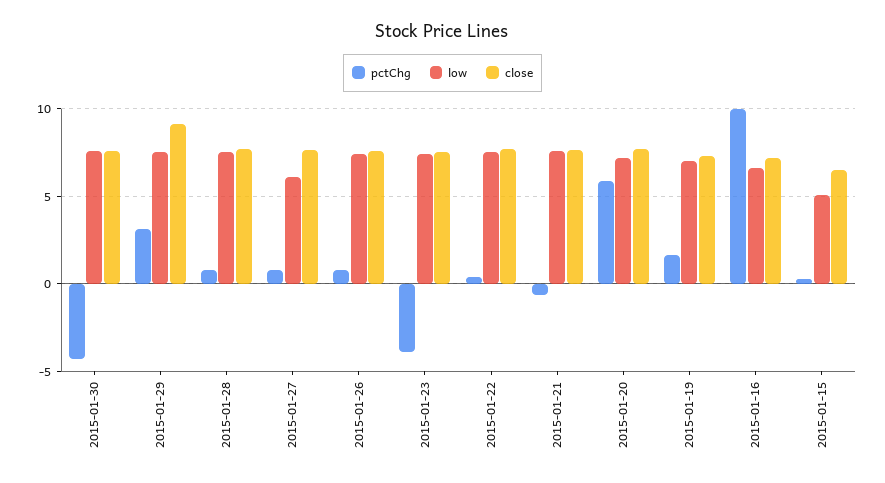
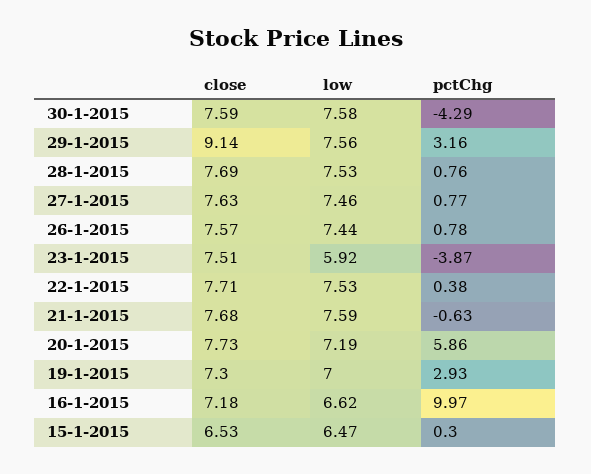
low, 2015-01-27: 6 -> 7.46
low, 2015-01-23: 7.5 -> 5.92
pctChg, 2015-01-19: 1.5 -> 2.93
low, 2015-01-15: 5 -> 6.47

